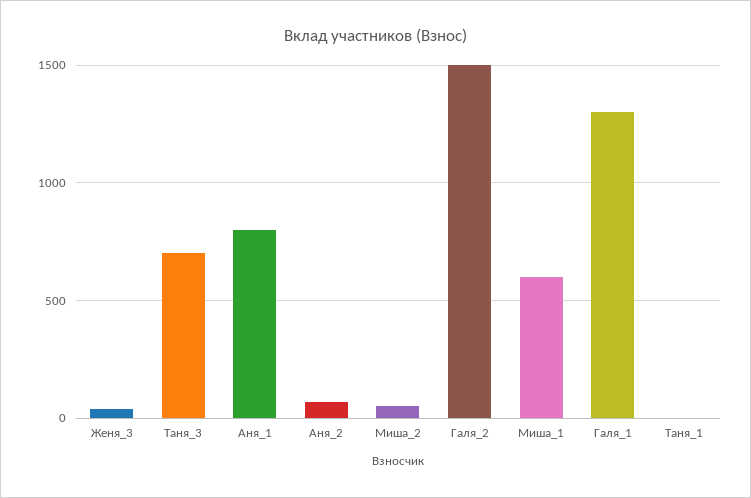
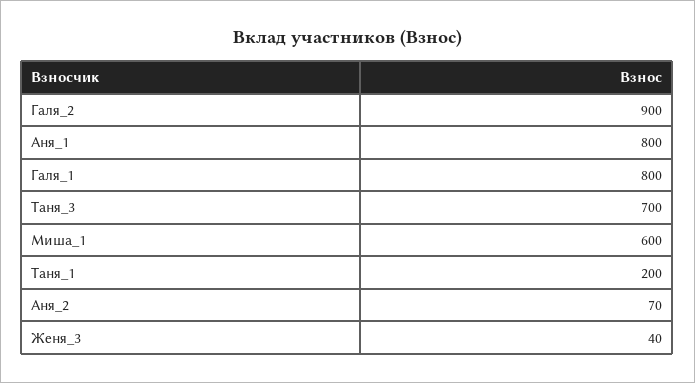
Миша_2: 50 -> none
Галя_2: 1500 -> 900
Галя_1: 1300 -> 800
Таня_1: 0 -> 200

